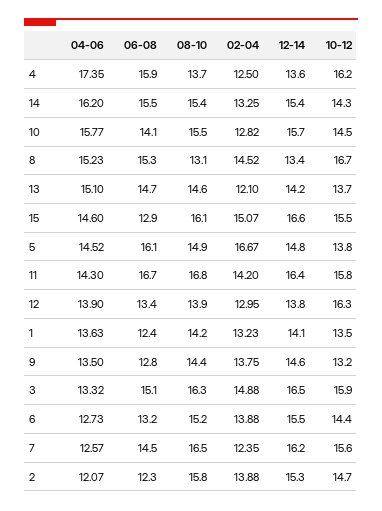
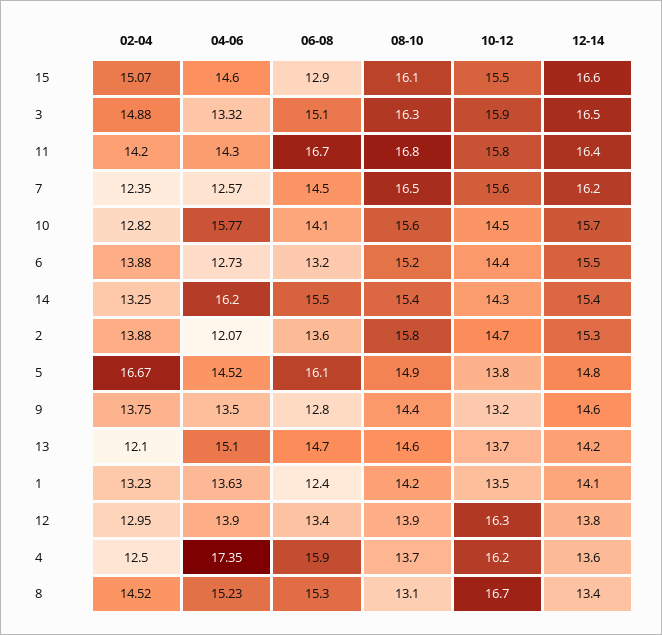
08-10, 10: 15.5 -> 15.6
06-08, 2: 12.3 -> 13.6

